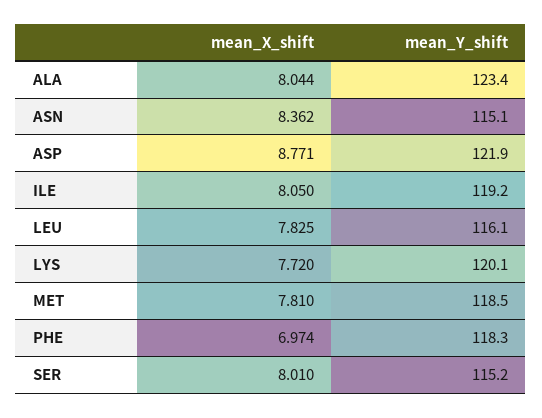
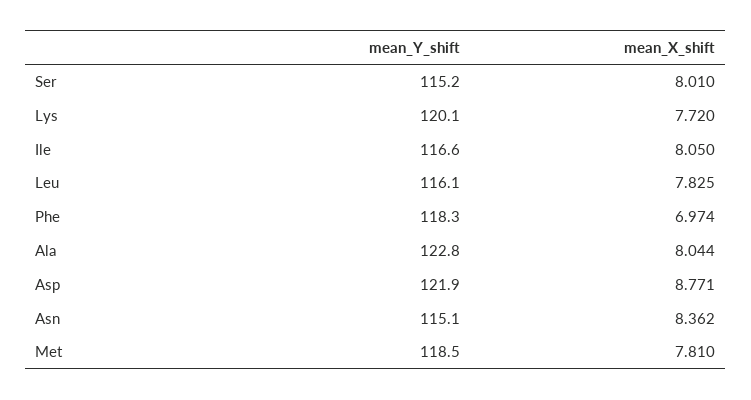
mean_Y_shift, ALA: 123.4 -> 122.8
mean_Y_shift, ILE: 119.2 -> 116.6

